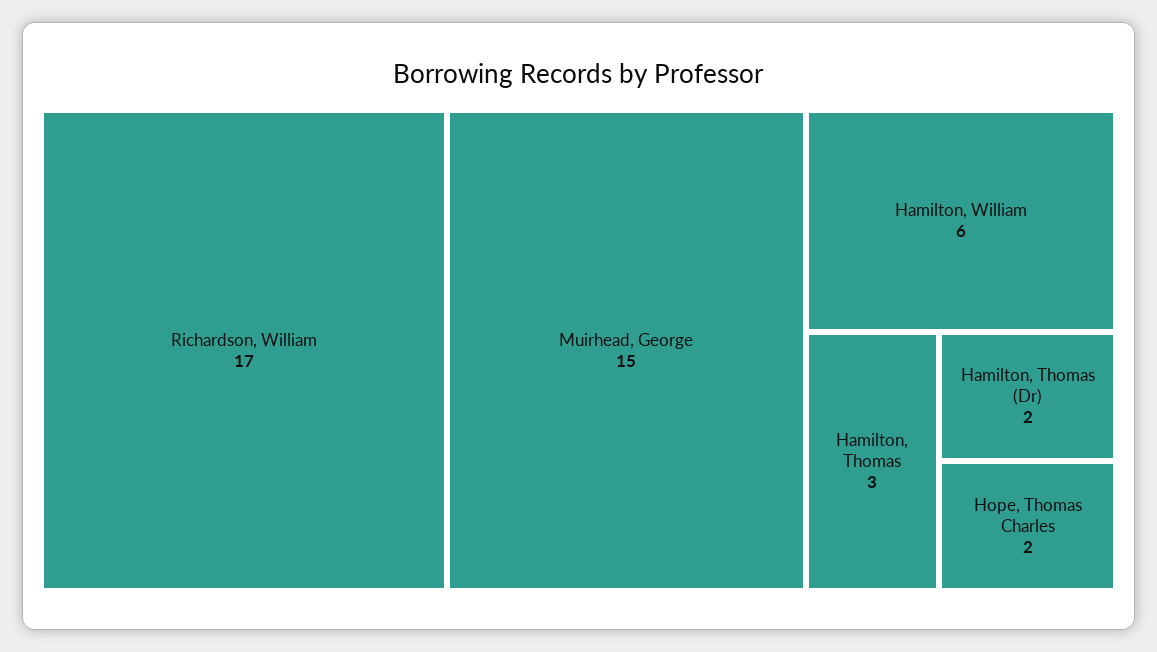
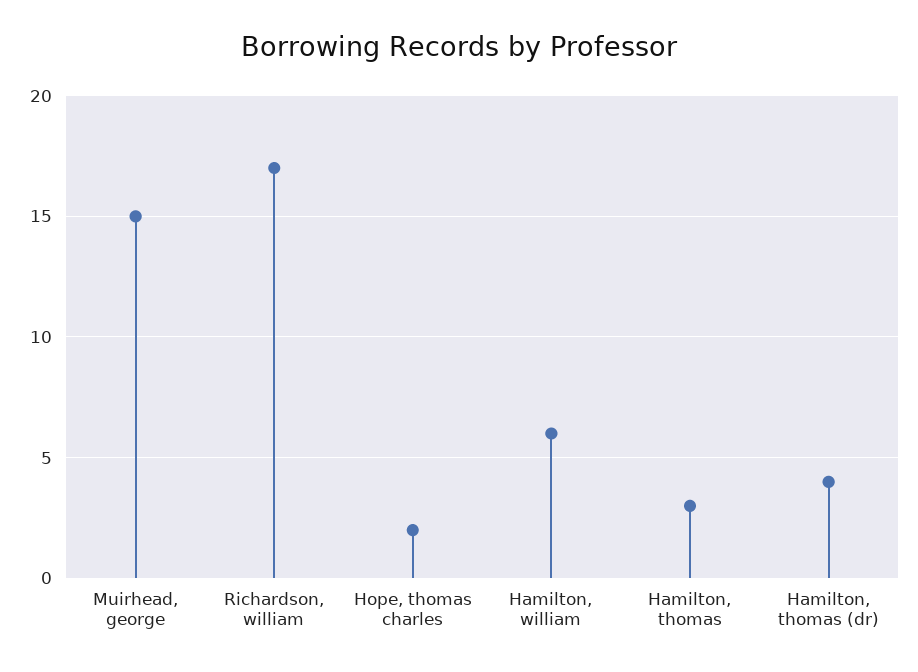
Hamilton, Thomas (Dr): 2 -> 4

